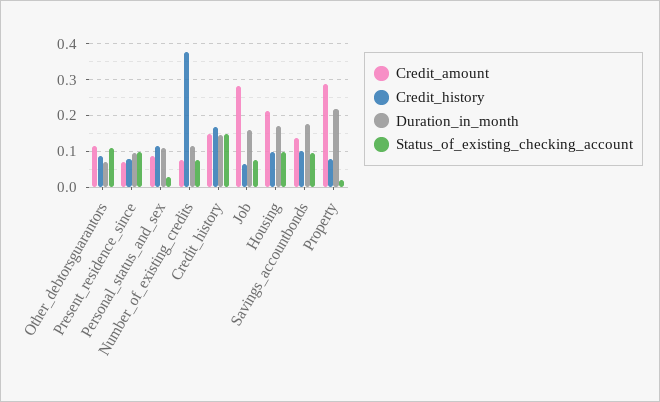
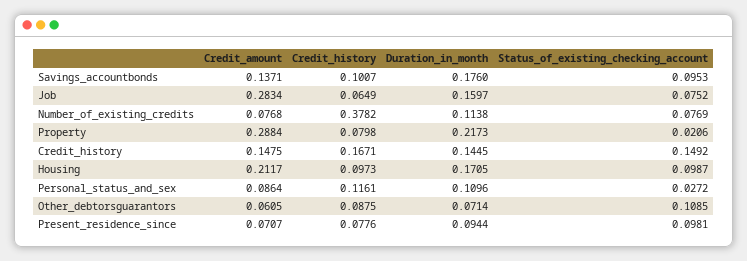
Credit_amount, Other_debtorsguarantors: 0.12 -> 0.0605

